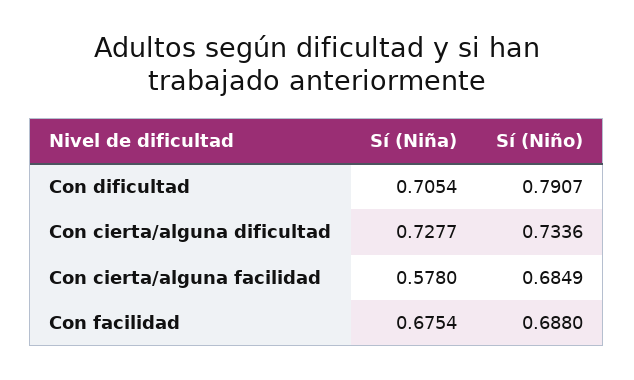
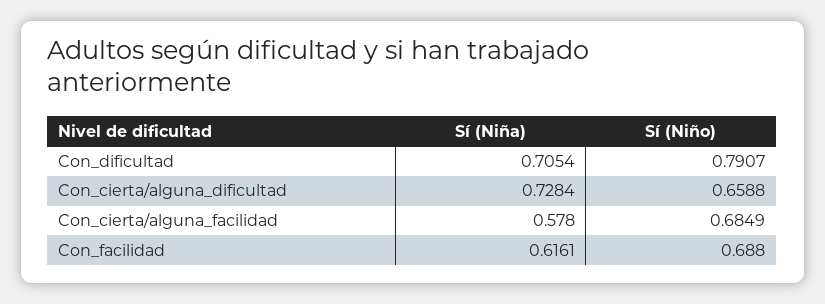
Sí (Niña), Con cierta/alguna dificultad: 0.7277 -> 0.7284
Sí (Niño), Con cierta/alguna dificultad: 0.7336 -> 0.6588
Sí (Niña), Con facilidad: 0.6754 -> 0.6161

